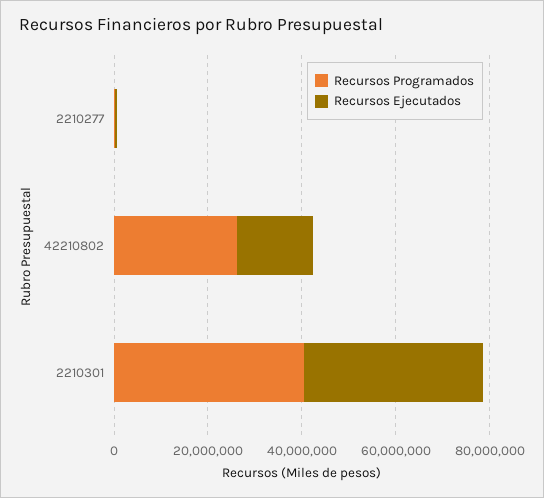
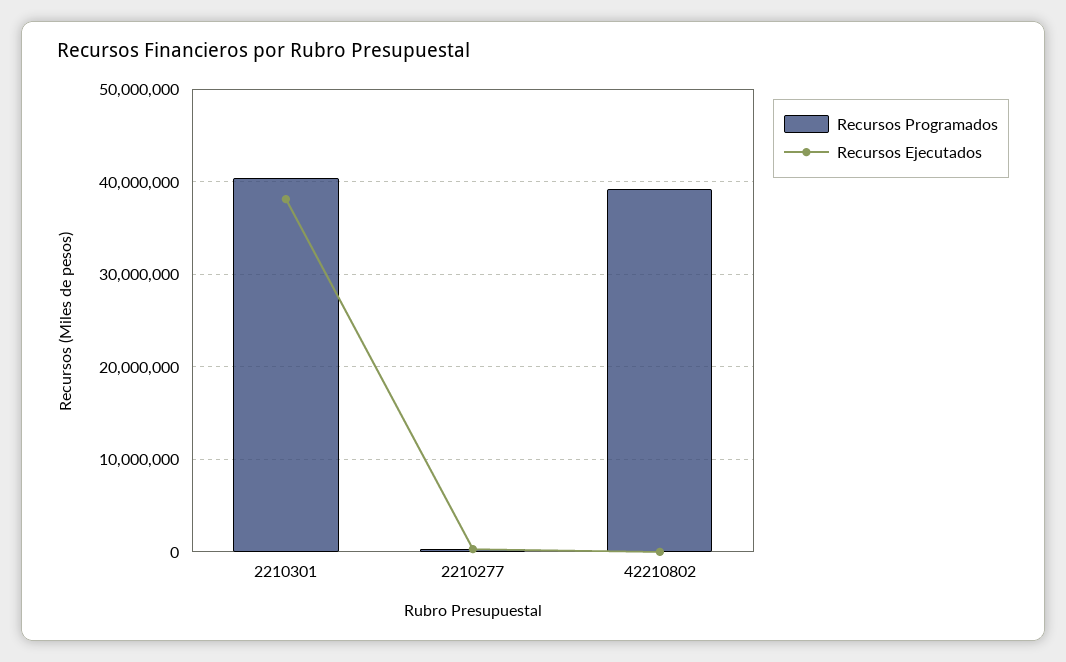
Recursos Programados, 42210802: 25000000 -> 39000000
Recursos Ejecutados, 42210802: 15000000 -> 0

